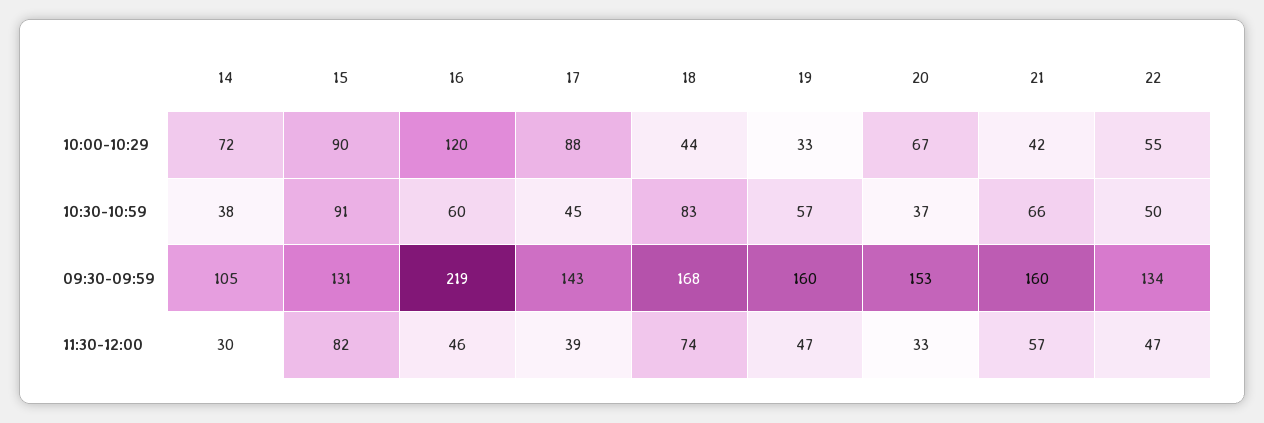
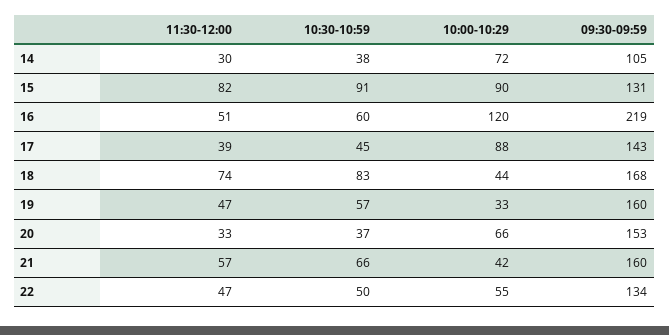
20, 10:00-10:29: 67 -> 66
16, 11:30-12:00: 46 -> 51

